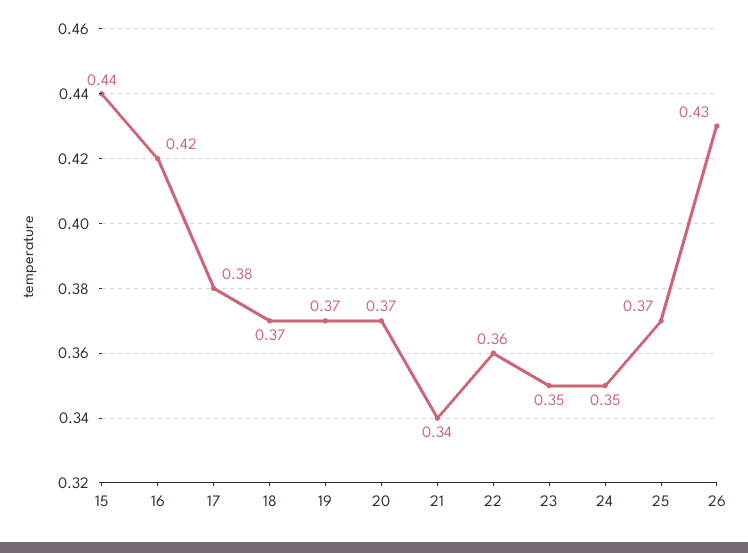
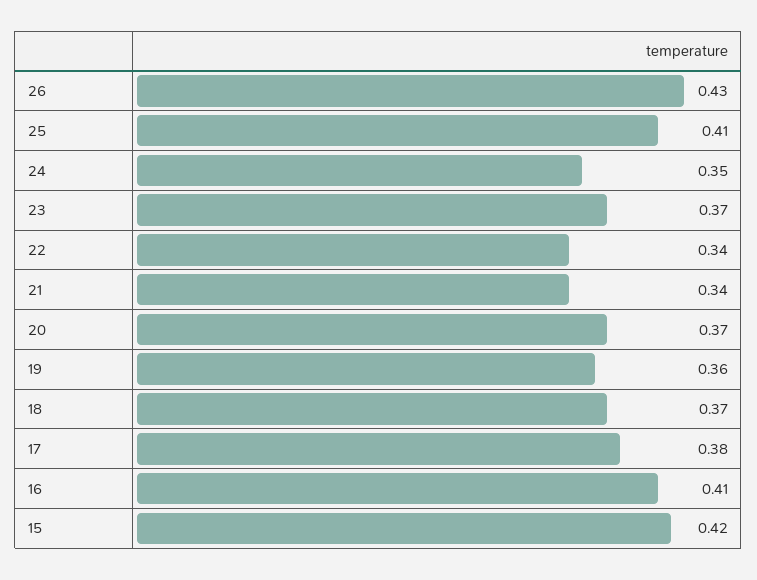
15: 0.44 -> 0.42
16: 0.42 -> 0.41
19: 0.37 -> 0.36
22: 0.36 -> 0.34
23: 0.35 -> 0.37
25: 0.37 -> 0.41

